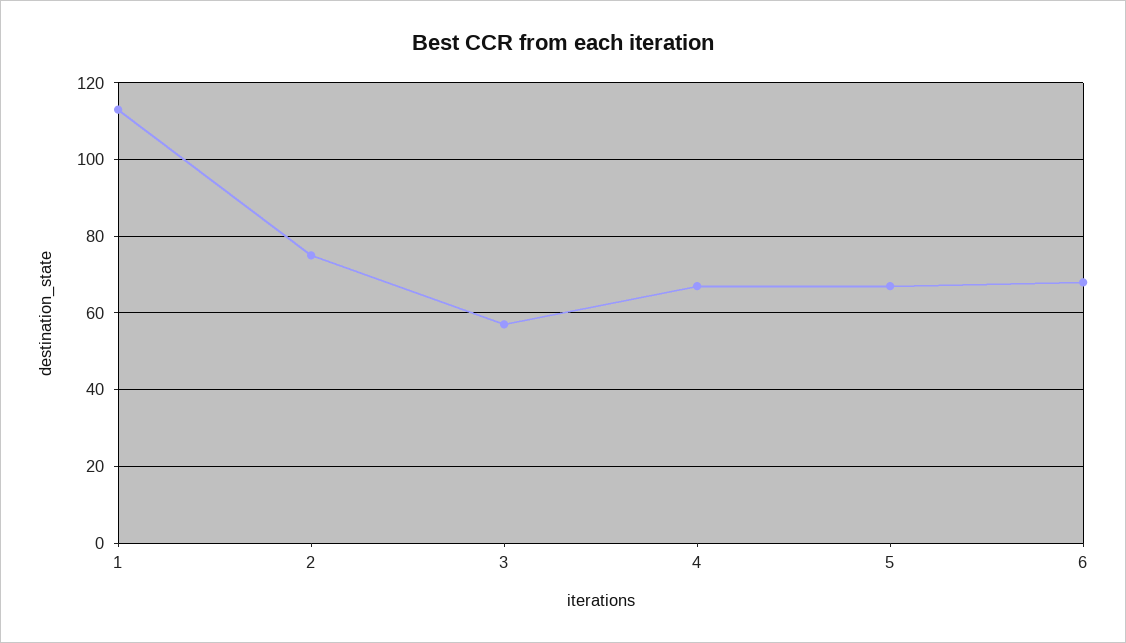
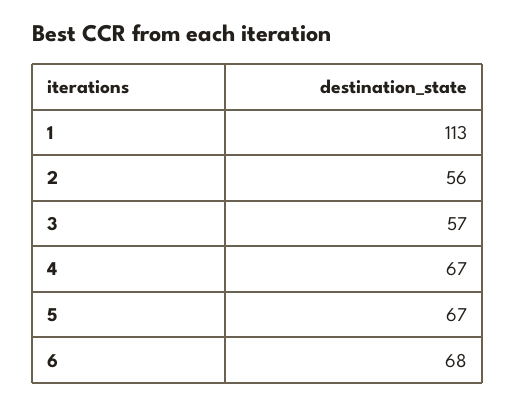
2: 75 -> 56

